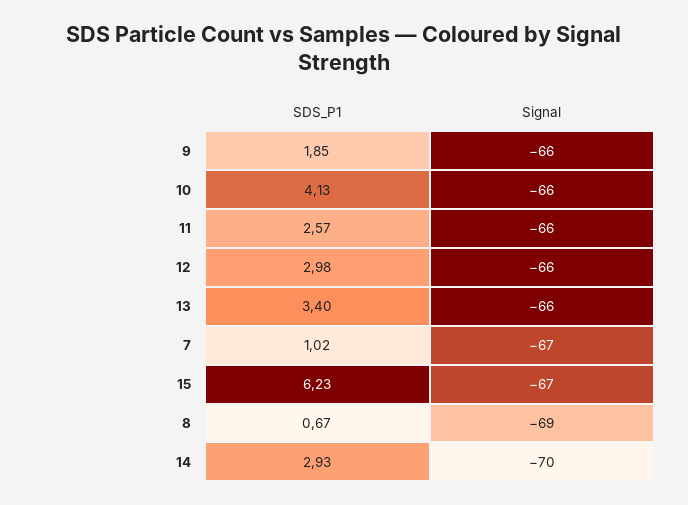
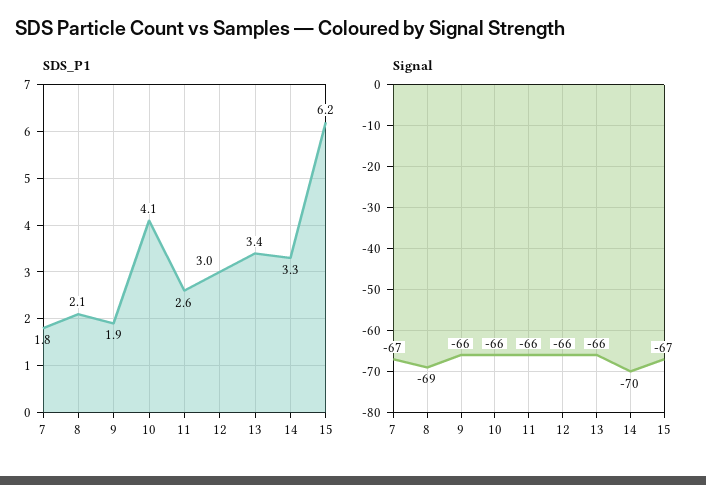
SDS_P1, 7: 1.02 -> 1.8
SDS_P1, 8: 0.67 -> 2.1
SDS_P1, 14: 2.93 -> 3.3

